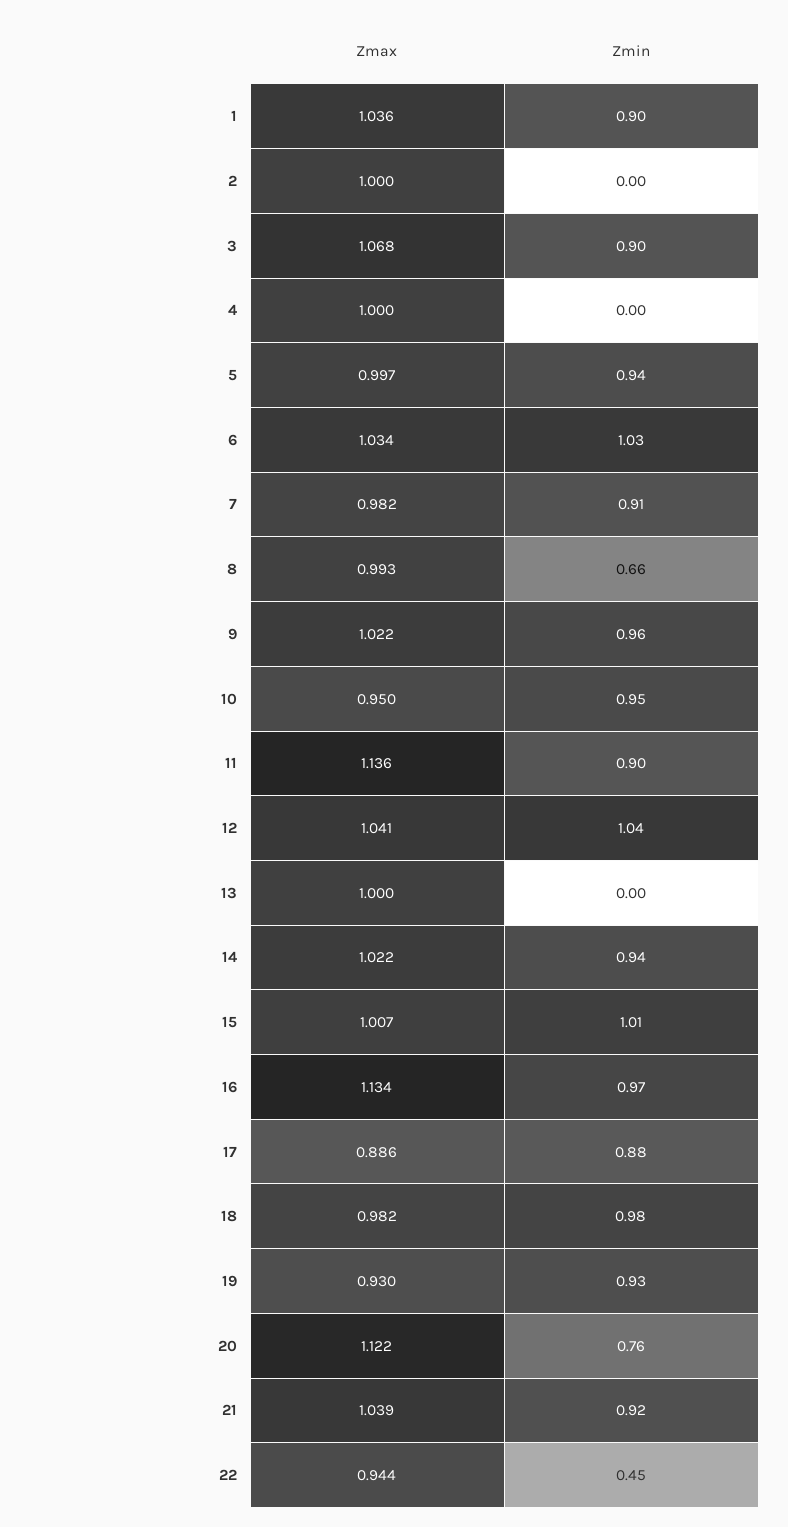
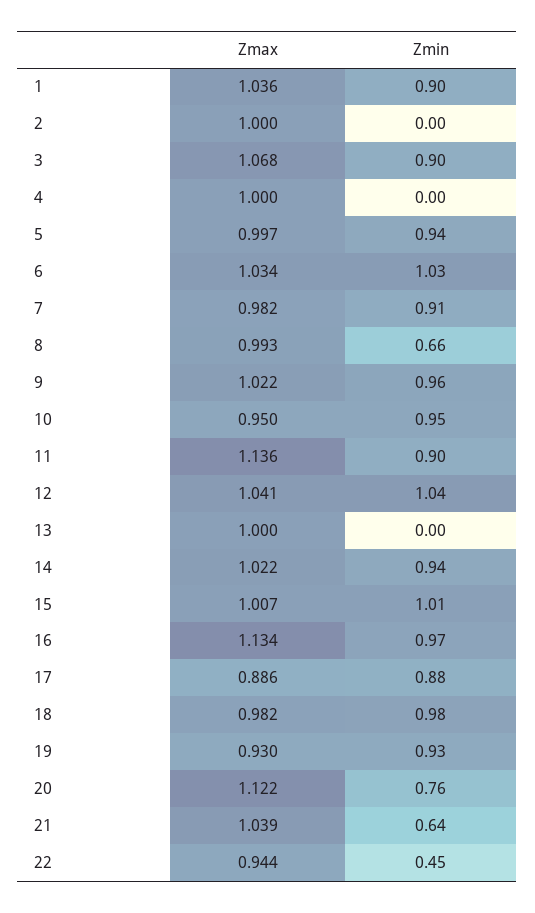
Zmin, 21: 0.92 -> 0.64

